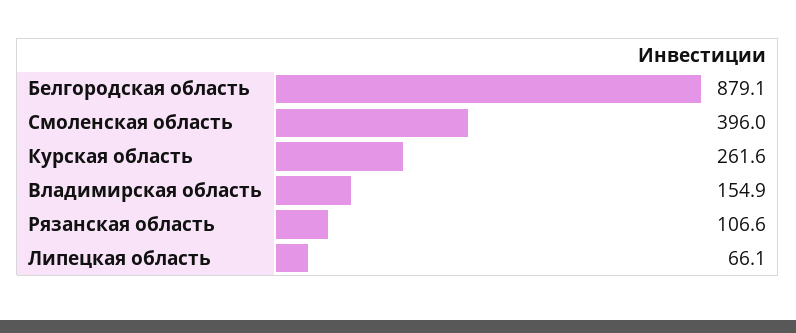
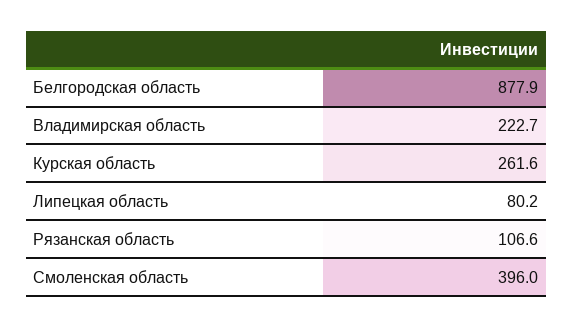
Белгородская область: 879.1 -> 877.9
Владимирская область: 154.9 -> 222.7
Липецкая область: 66.1 -> 80.2

